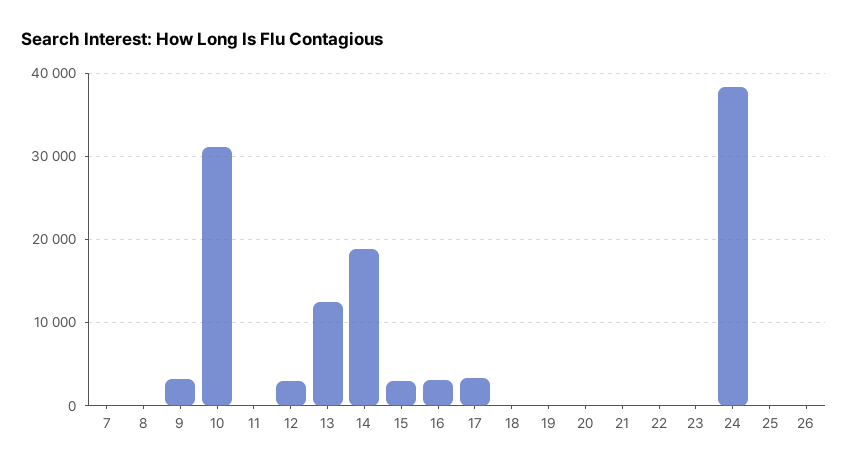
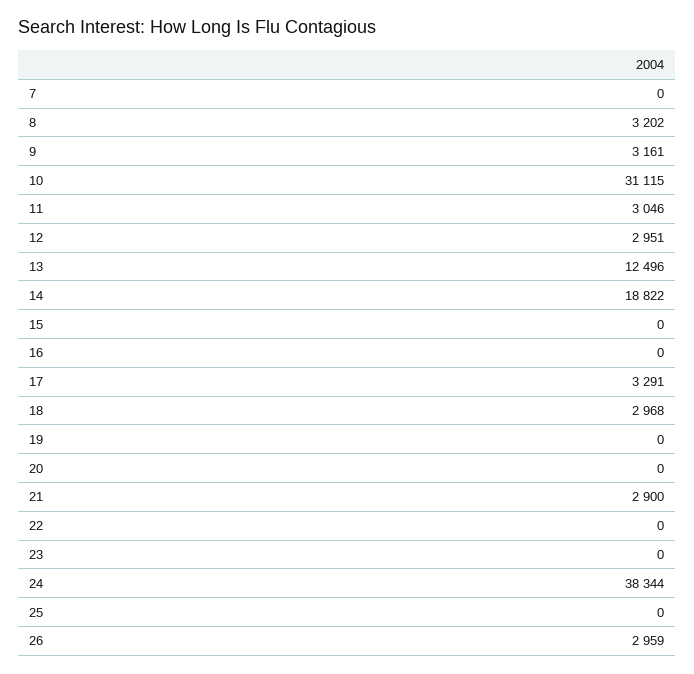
8: 0 -> 3202
11: 0 -> 3046
15: 3000 -> 0
16: 3000 -> 0
18: 0 -> 2968
21: 0 -> 2900
26: 0 -> 2959

